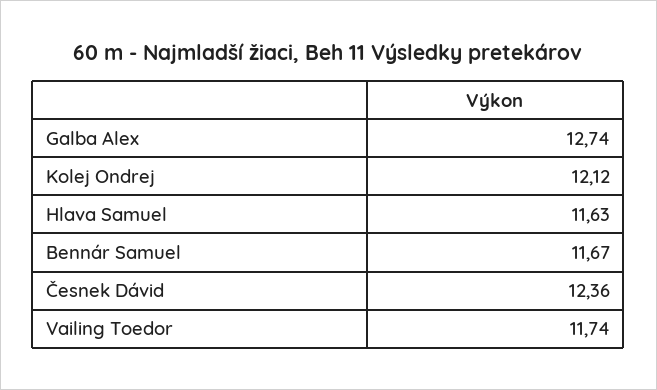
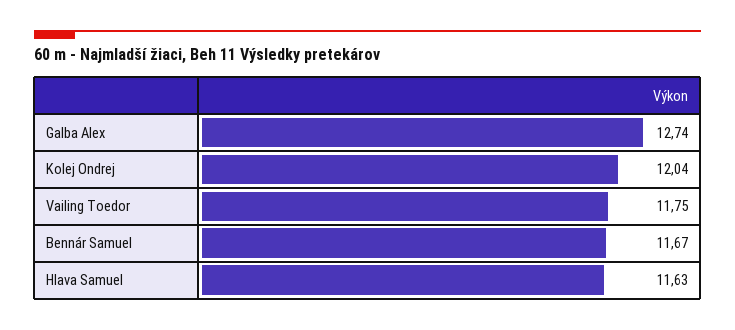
Kolej Ondrej: 12.12 -> 12.04
Česnek Dávid: 12.36 -> none
Vailing Toedor: 11.74 -> 11.75

